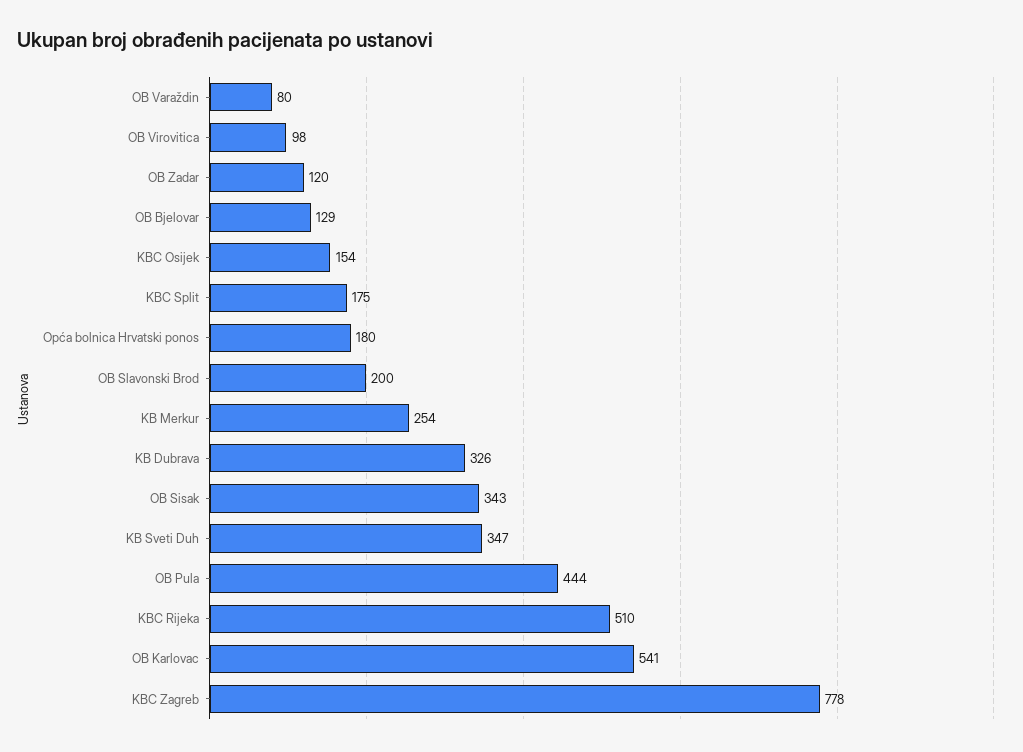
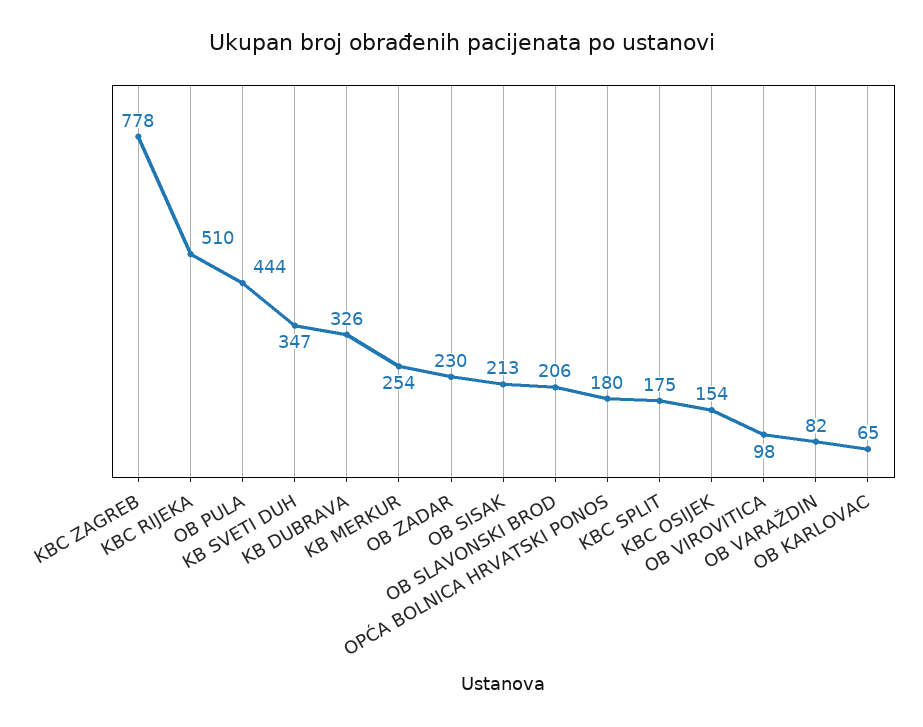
OB Varaždin: 80 -> 82
OB Zadar: 120 -> 230
OB Bjelovar: 129 -> none
OB Slavonski Brod: 200 -> 206
OB Sisak: 343 -> 213
OB Karlovac: 541 -> 65

